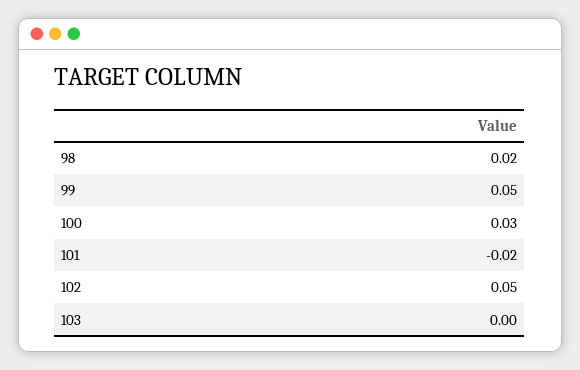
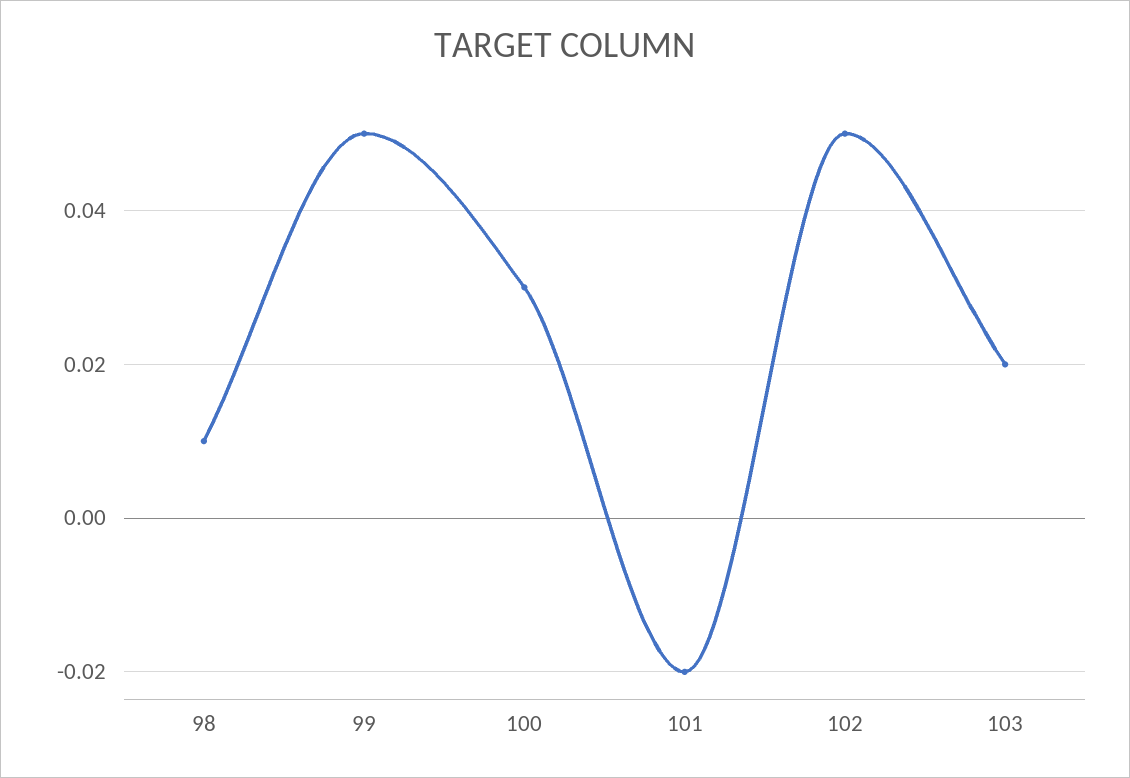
98: 0.02 -> 0.01
103: 0 -> 0.02

